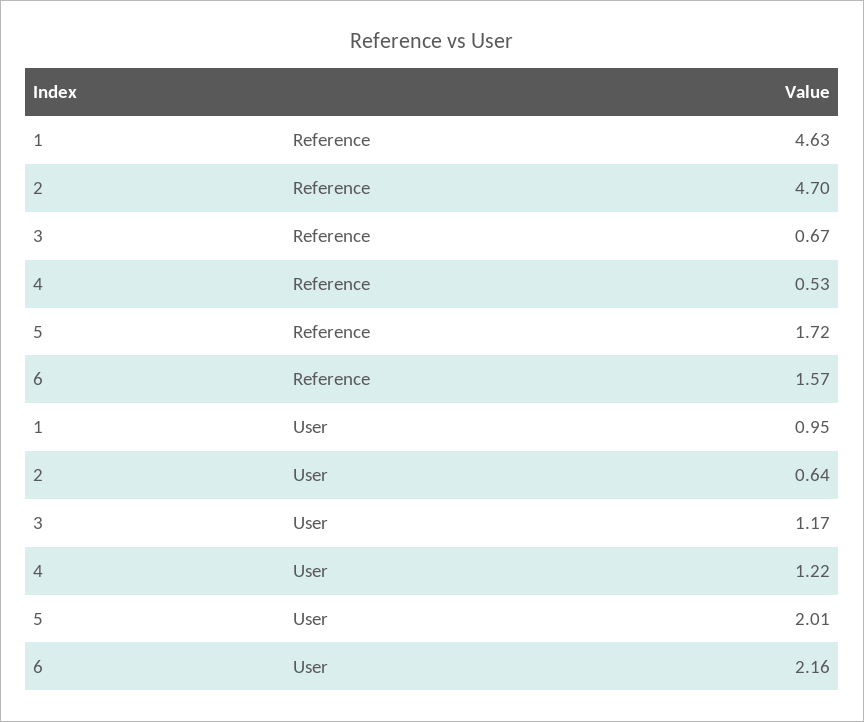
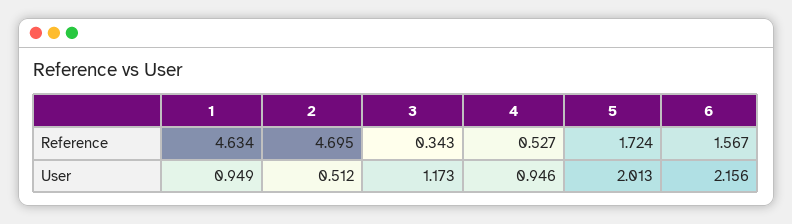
3, Reference: 0.67 -> 0.343
2, User: 0.64 -> 0.512
4, User: 1.22 -> 0.946

